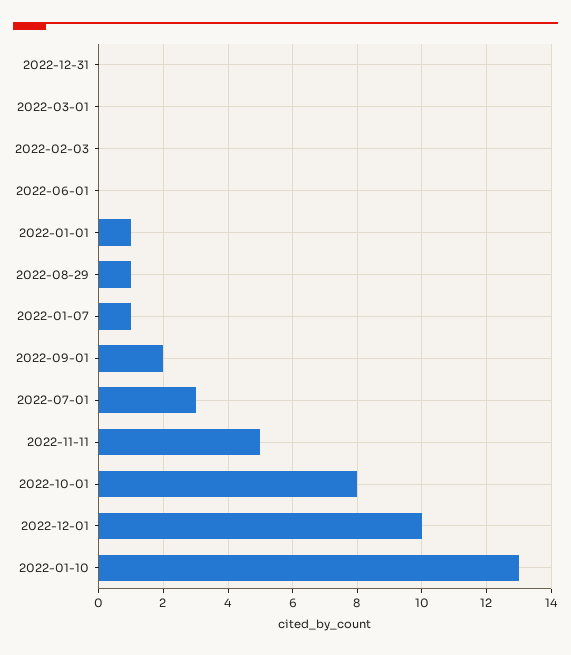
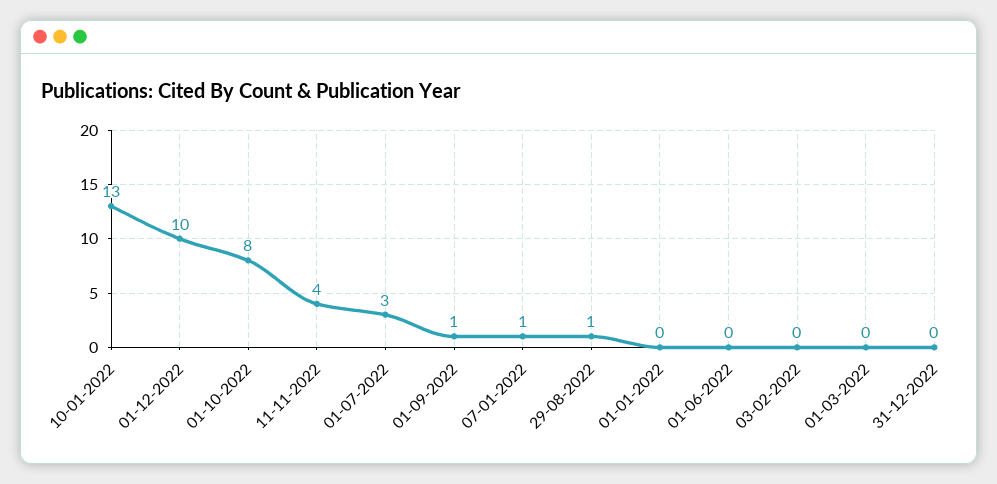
2022-01-01: 1 -> 0
2022-09-01: 2 -> 1
2022-11-11: 5 -> 4

